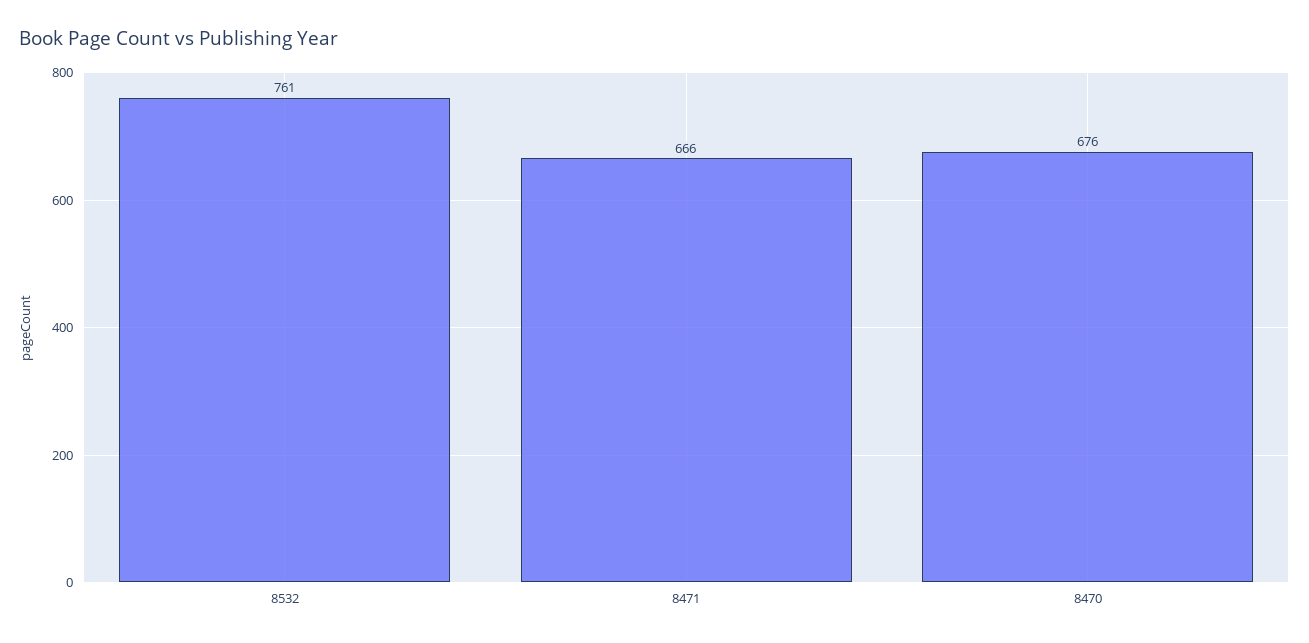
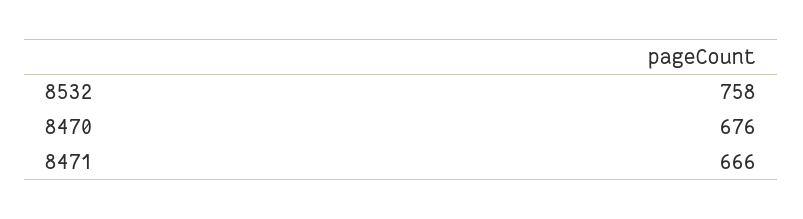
8532: 761 -> 758

